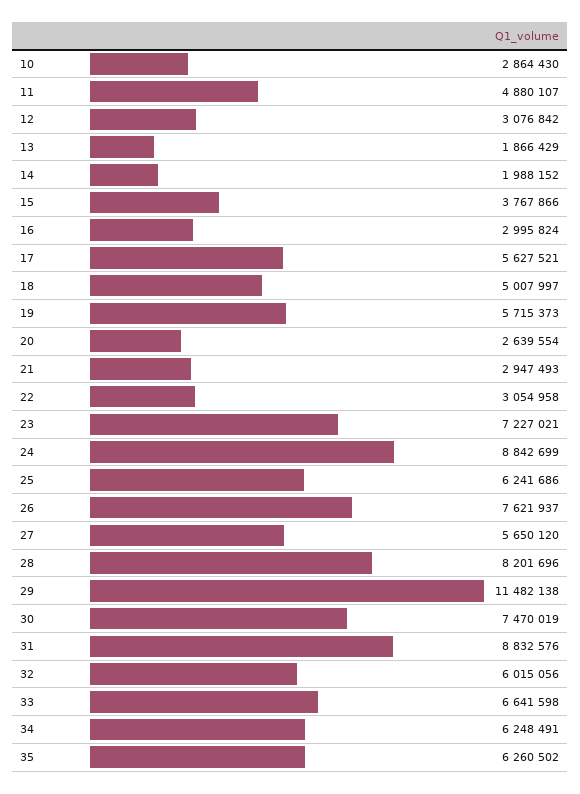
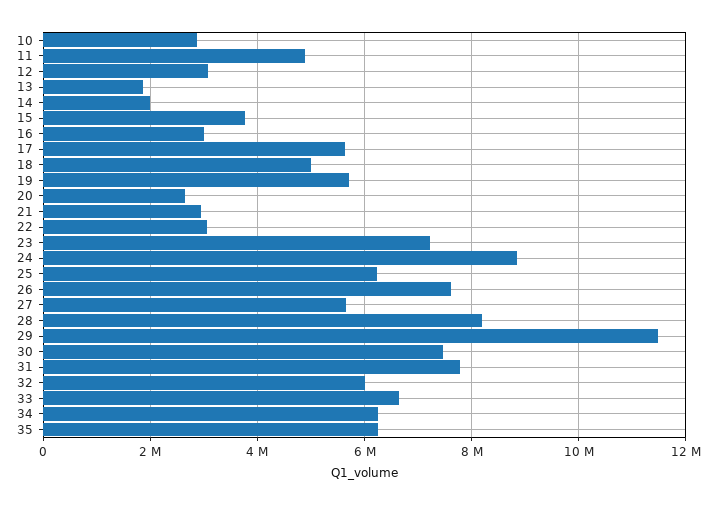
31: 8832576 -> 7800000

